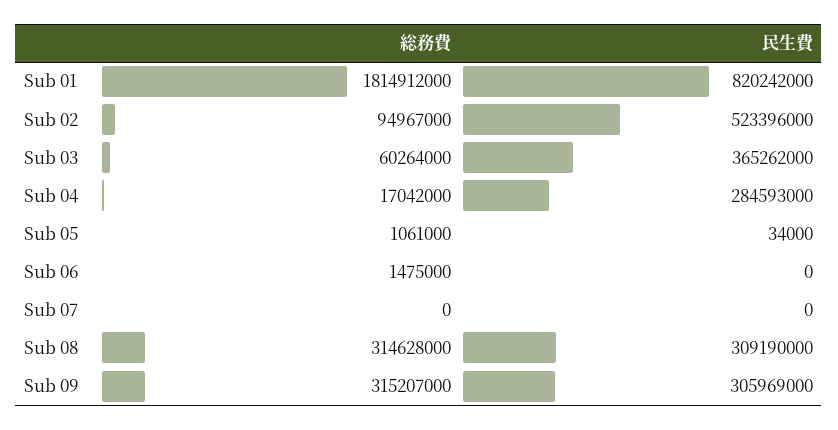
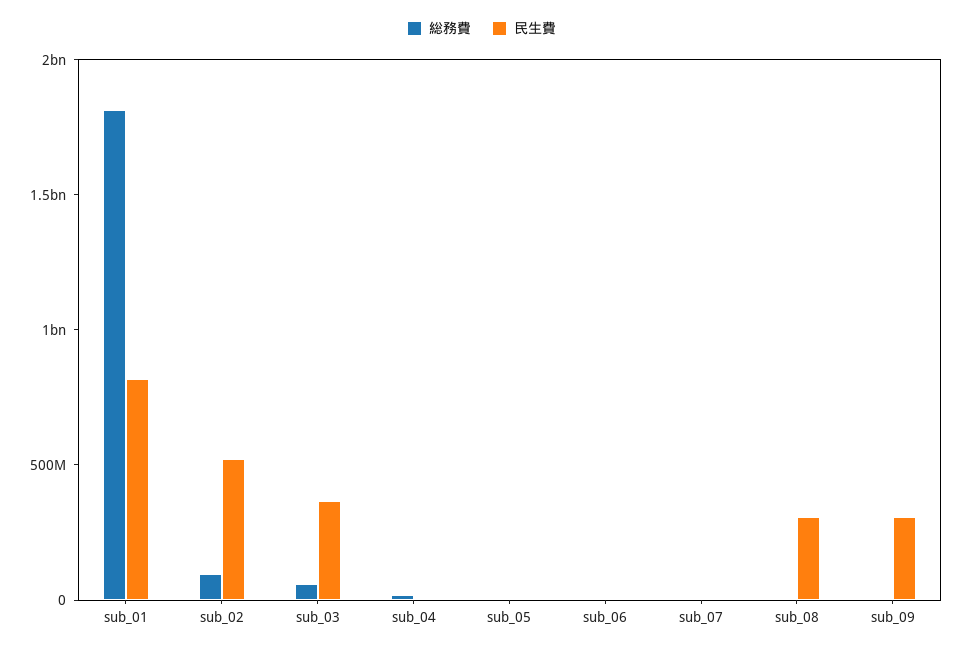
民生費, Sub 04: 284593000 -> 0
総務費, Sub 08: 314628000 -> 0
総務費, Sub 09: 315207000 -> 0

